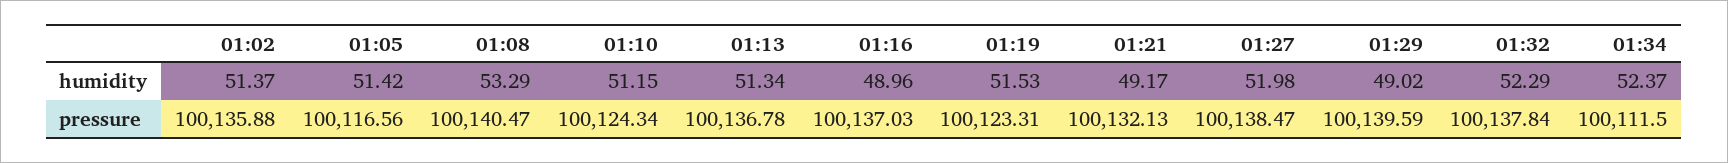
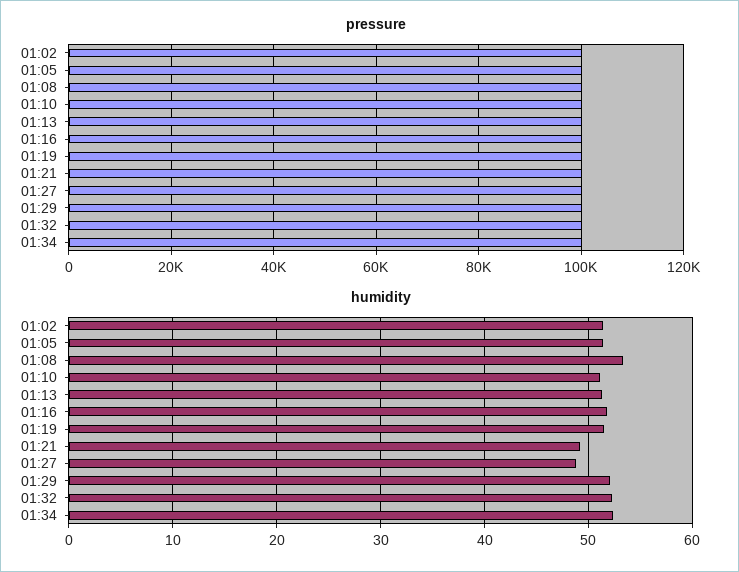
humidity, 01:16: 48.96 -> 52
humidity, 01:27: 51.98 -> 49
humidity, 01:29: 49.02 -> 52

